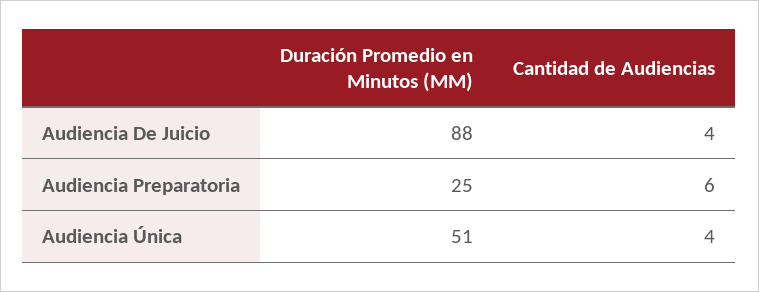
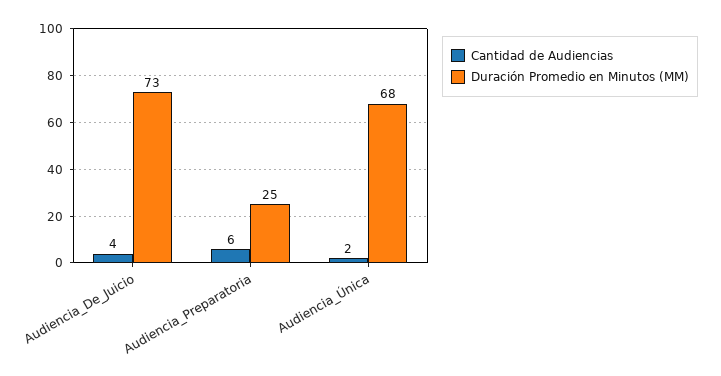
Duración Promedio en Minutos (MM), Audiencia De Juicio: 88 -> 73
Duración Promedio en Minutos (MM), Audiencia Única: 51 -> 68
Cantidad de Audiencias, Audiencia Única: 4 -> 2

